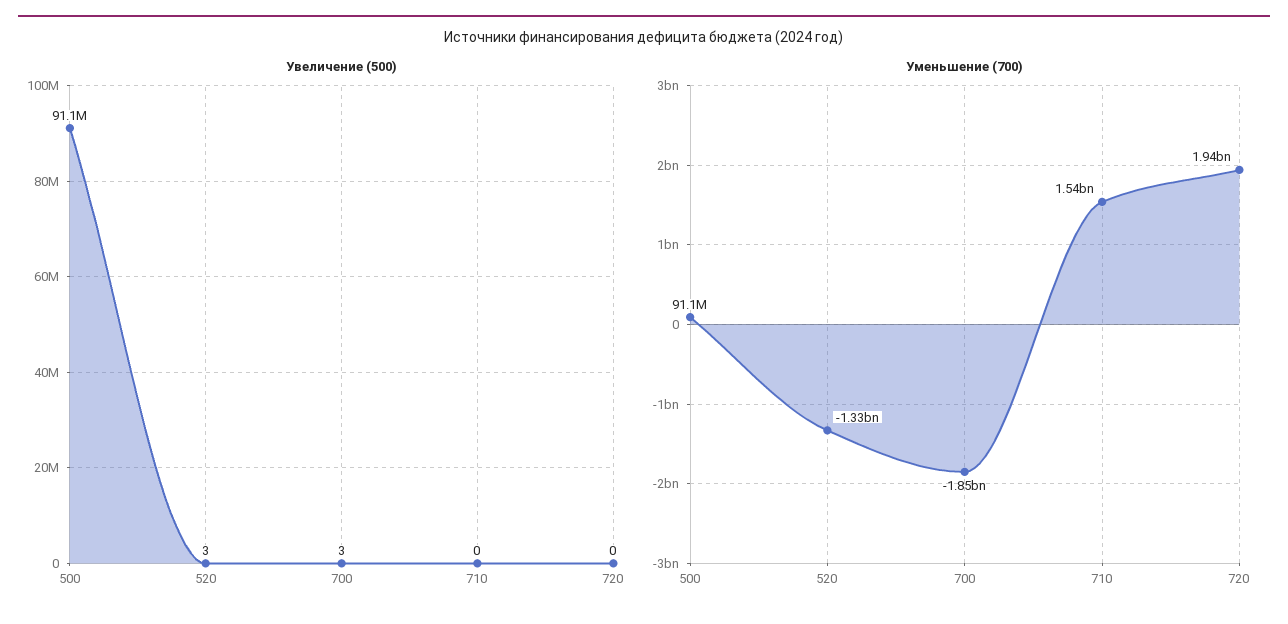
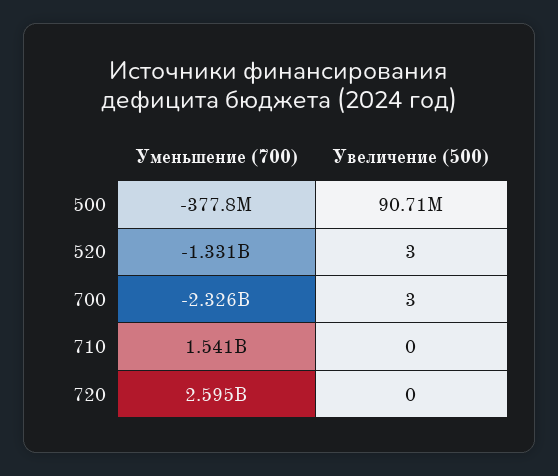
Увеличение (500), 500: 91100000 -> 90710000
Уменьшение (700), 500: 91100000 -> -377800000
Уменьшение (700), 700: -1850000000 -> -2326000000
Уменьшение (700), 720: 1940000000 -> 2595000000

